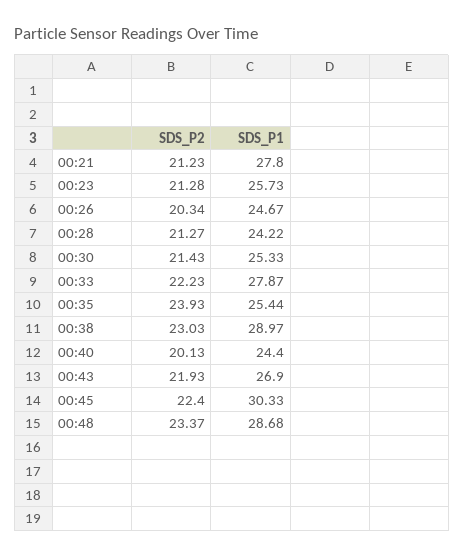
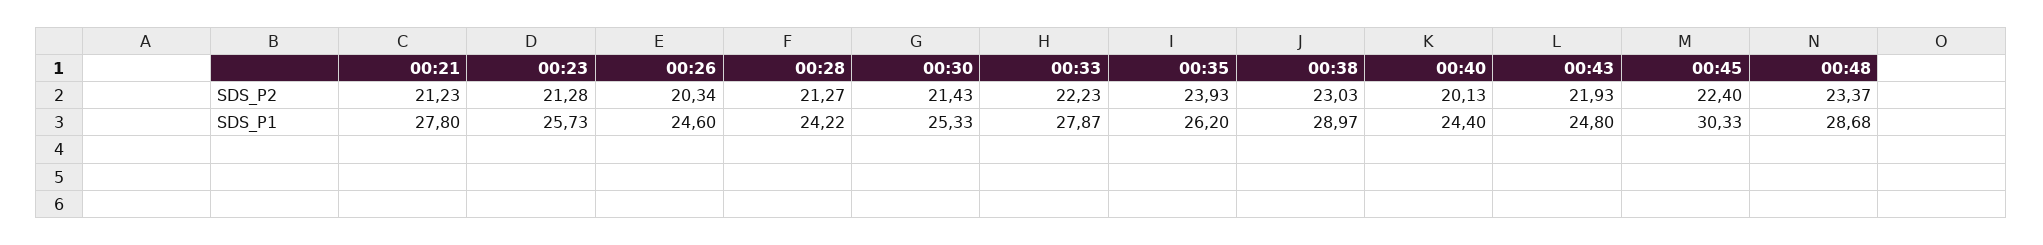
SDS_P1, 00:26: 24.67 -> 24.6
SDS_P1, 00:35: 25.44 -> 26.2
SDS_P1, 00:43: 26.9 -> 24.8

